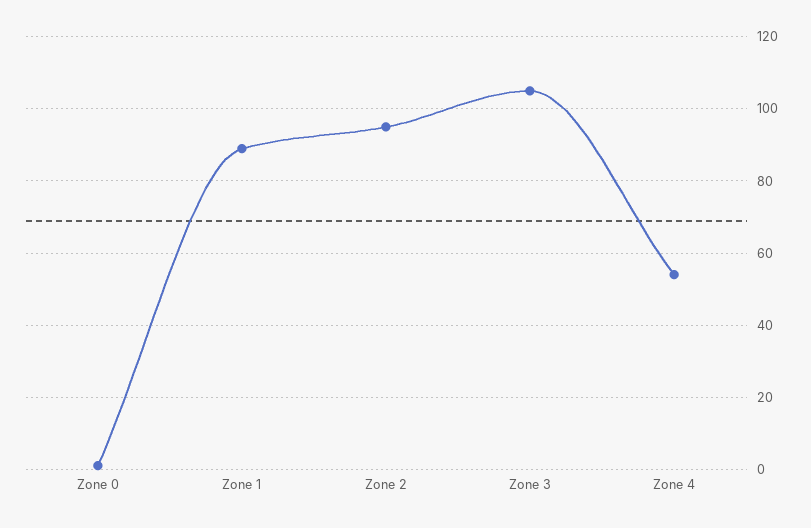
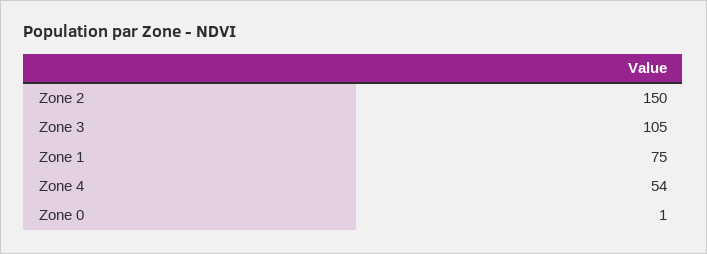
Zone 1: 90 -> 75
Zone 2: 95 -> 150

